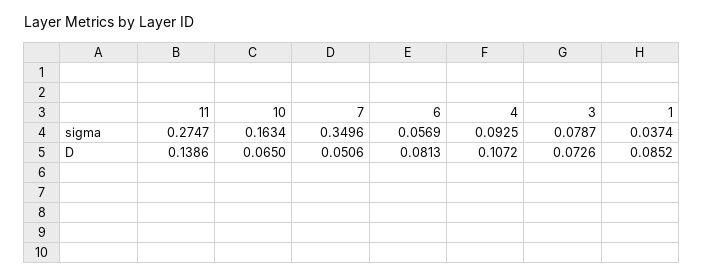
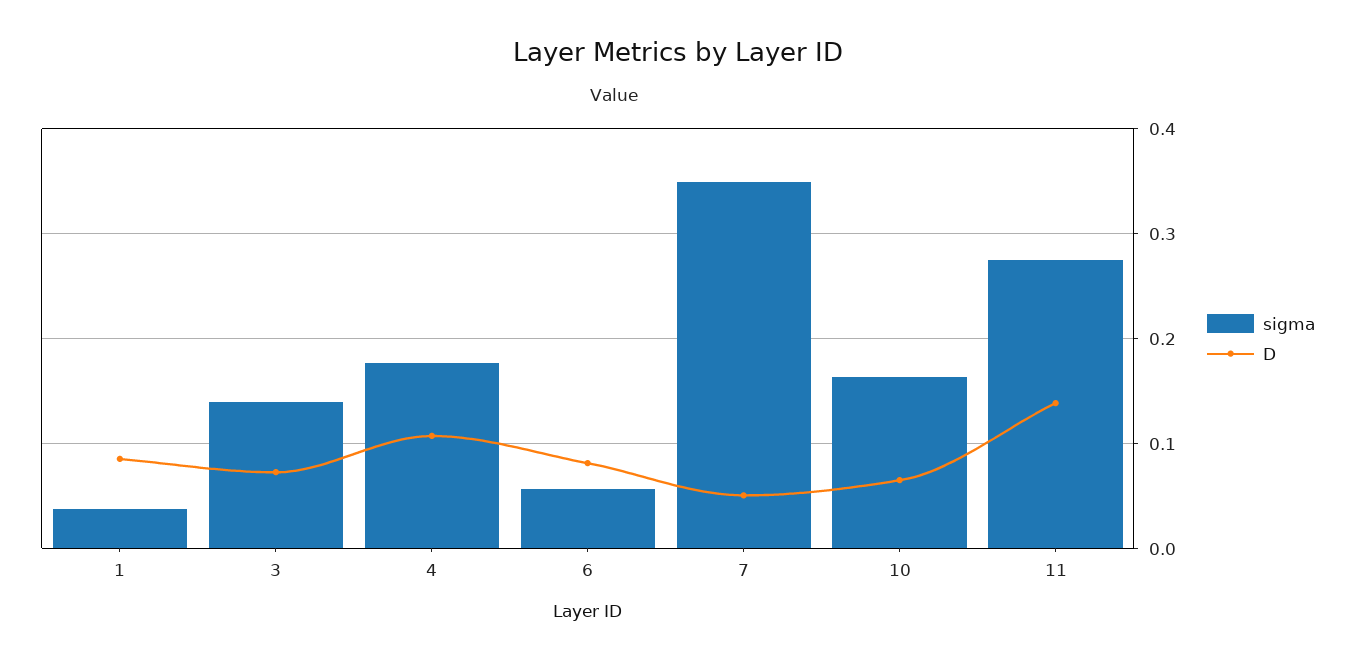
sigma, 4: 0.0925 -> 0.18
sigma, 3: 0.0787 -> 0.14

